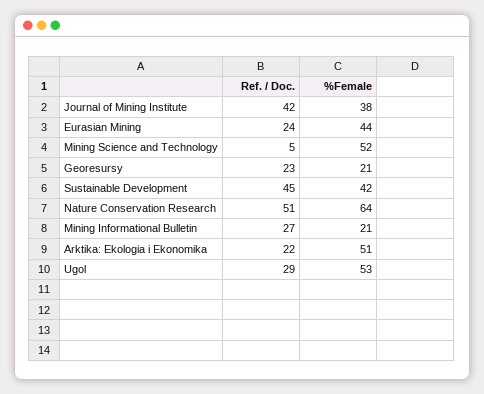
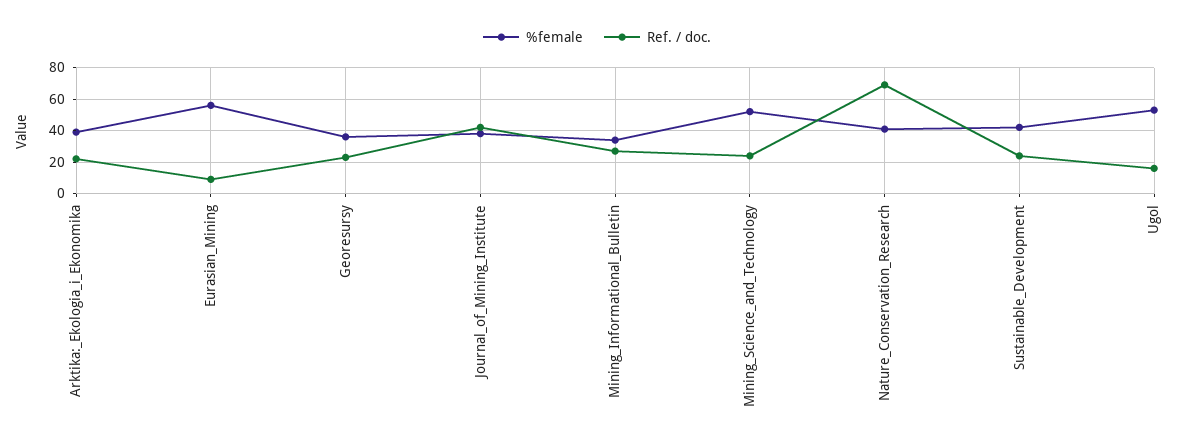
Ref. / Doc., Eurasian Mining: 24 -> 10
%Female, Eurasian Mining: 44 -> 55
Ref. / Doc., Mining Science and Technology: 5 -> 25
%Female, Georesursy: 21 -> 35
Ref. / Doc., Sustainable Development: 45 -> 25
Ref. / Doc., Nature Conservation Research: 51 -> 70
%Female, Nature Conservation Research: 64 -> 40
%Female, Mining Informational Bulletin: 21 -> 35
%Female, Arktika: Ekologia i Ekonomika: 51 -> 40
Ref. / Doc., Ugol: 29 -> 15

